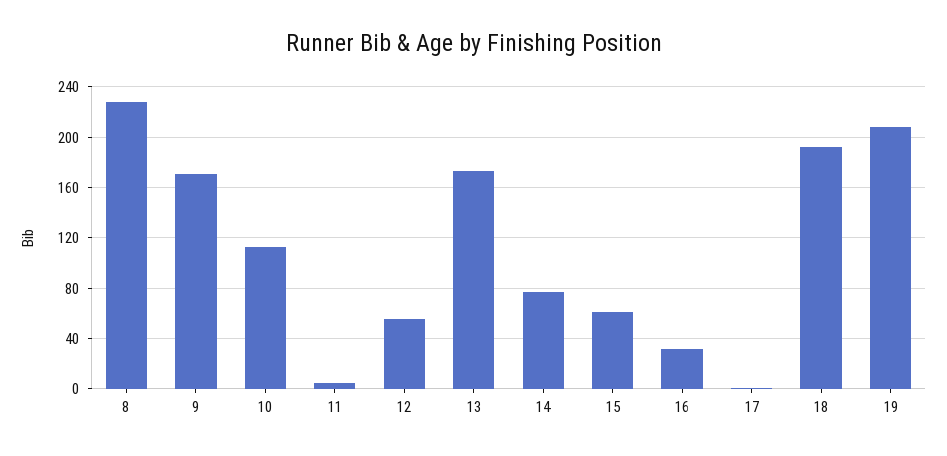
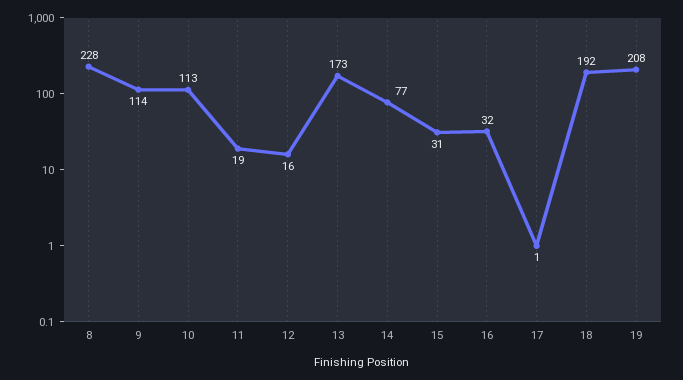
9: 170 -> 114
11: 5 -> 19
12: 55 -> 16
15: 60 -> 31

